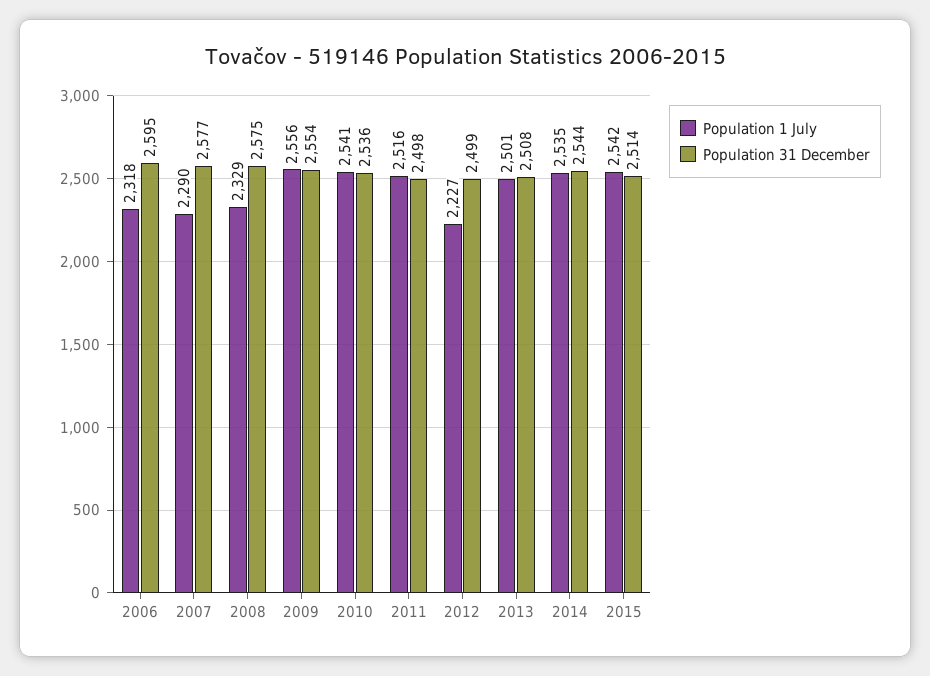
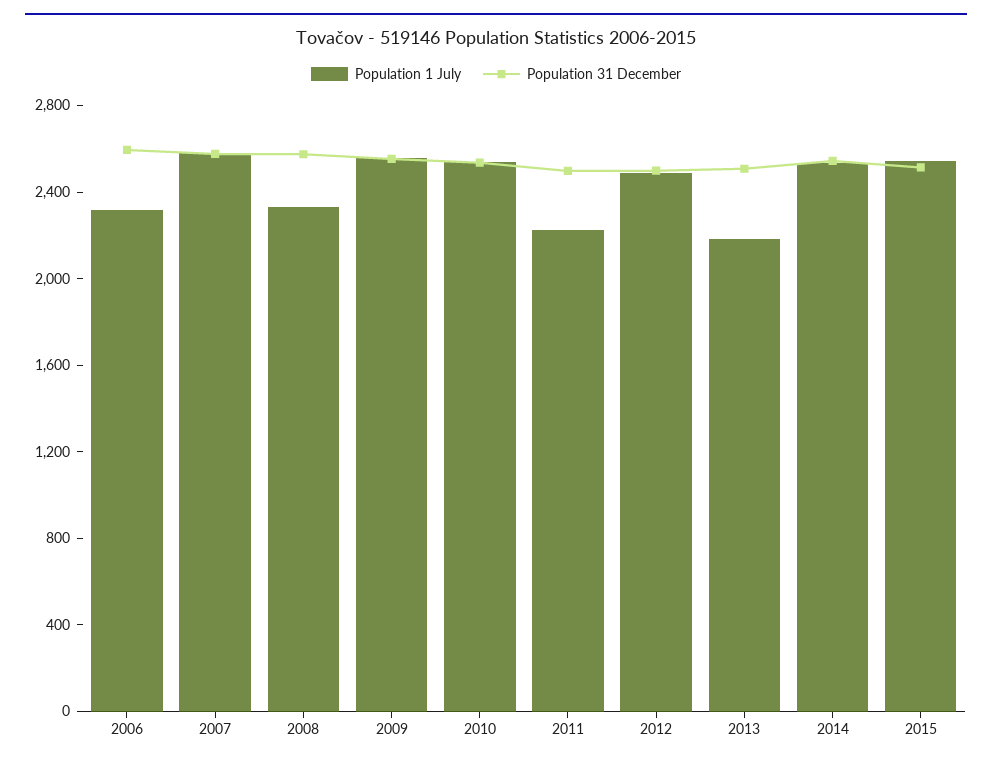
Population 1 July, 2007: 2290 -> 2600
Population 1 July, 2011: 2516 -> 2200
Population 1 July, 2012: 2227 -> 2500
Population 1 July, 2013: 2501 -> 2200

